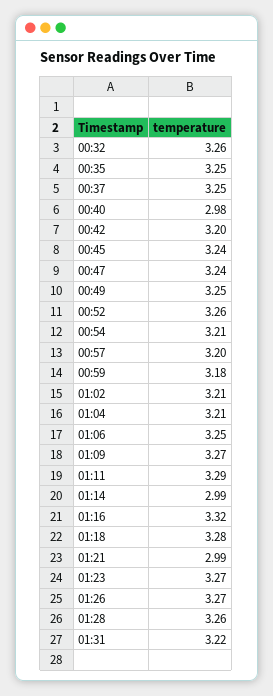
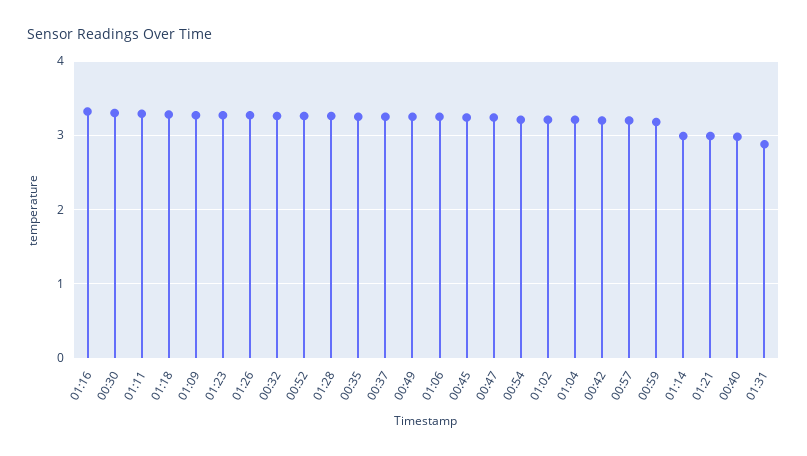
01:31: 3.22 -> 2.9
00:30: none -> 3.3

